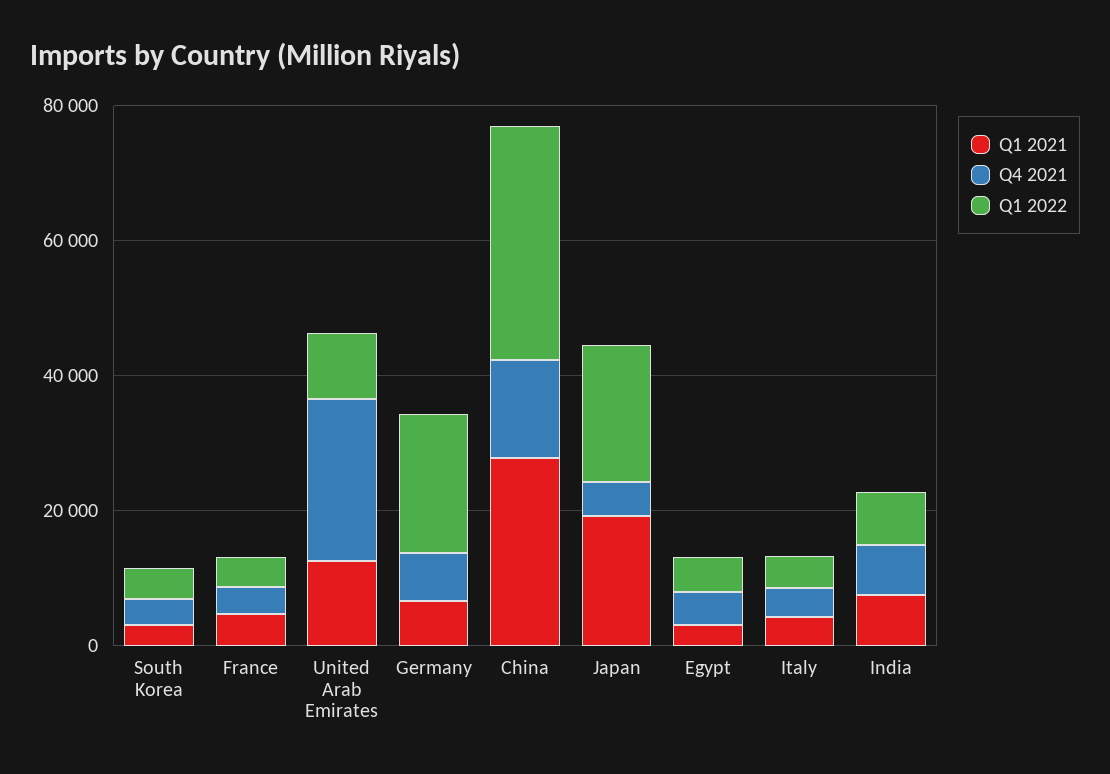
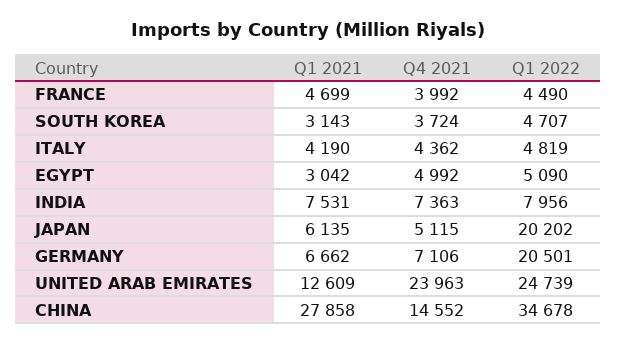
Q1 2022, United Arab Emirates: 10000 -> 24739
Q1 2021, Japan: 20000 -> 6135

